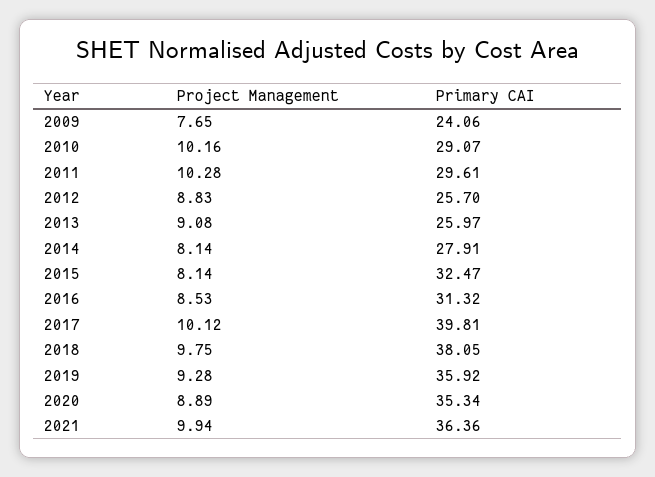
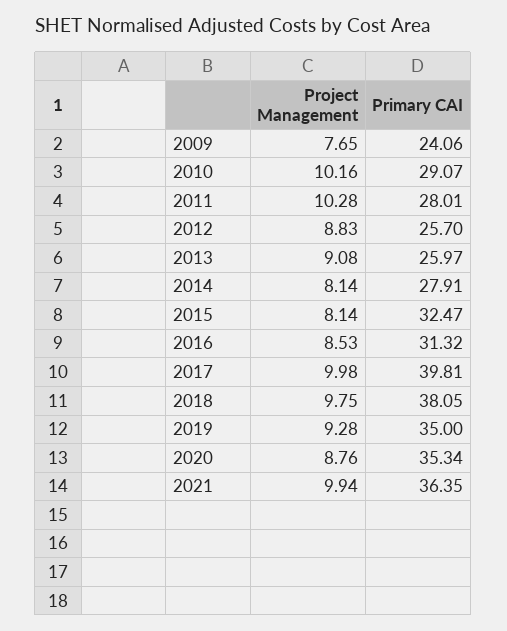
Primary CAI, 2011: 29.61 -> 28.01
Project Management, 2017: 10.12 -> 9.98
Primary CAI, 2019: 35.92 -> 35
Project Management, 2020: 8.89 -> 8.76
Primary CAI, 2021: 36.36 -> 36.35

